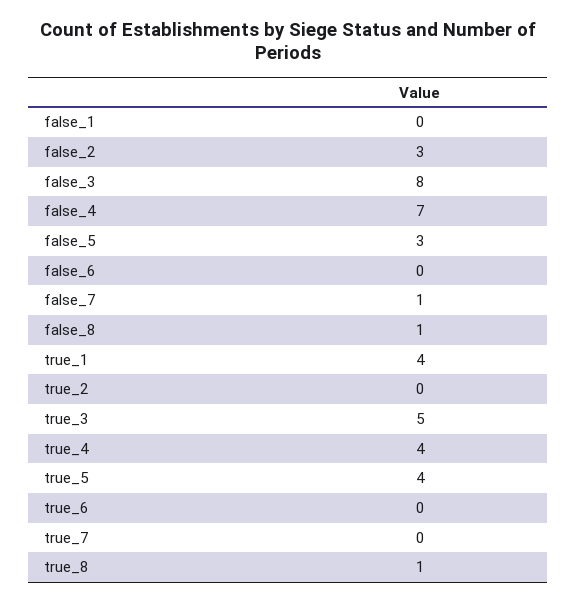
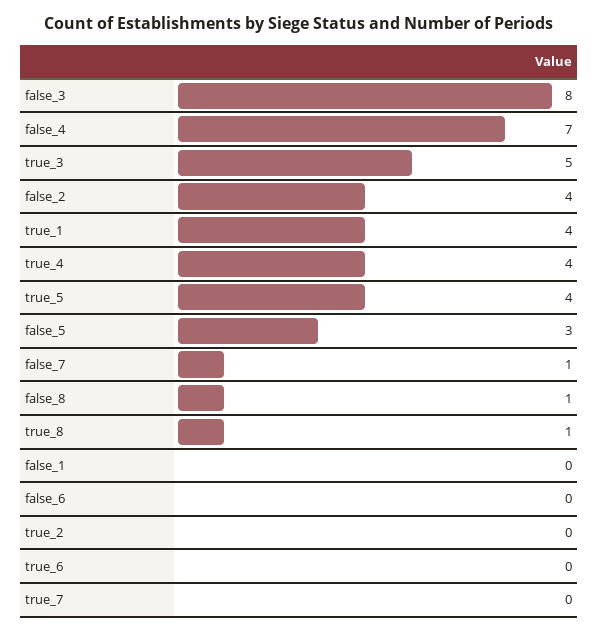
false_2: 3 -> 4

